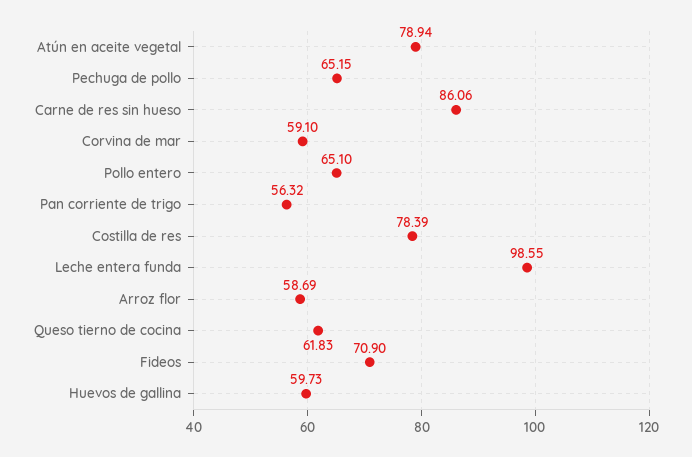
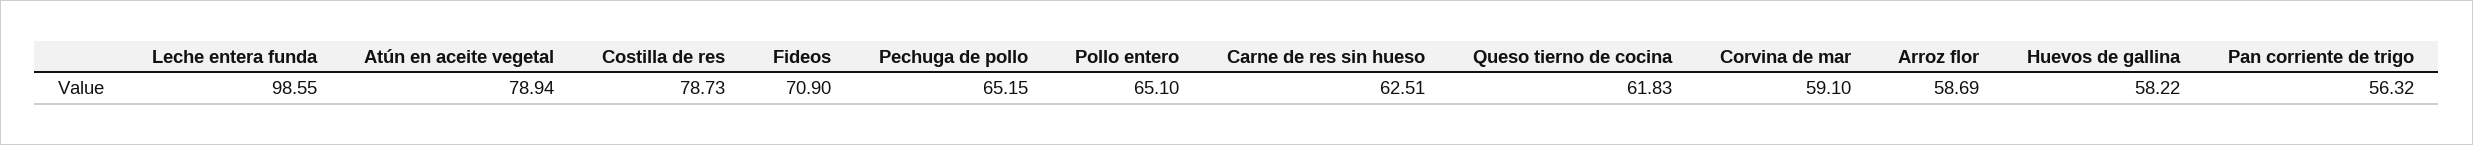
Carne de res sin hueso: 86.06 -> 62.51
Costilla de res: 78.39 -> 78.73
Huevos de gallina: 59.73 -> 58.22

